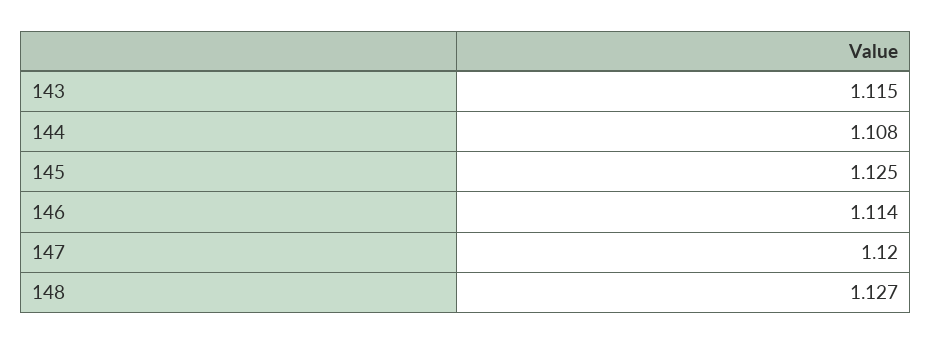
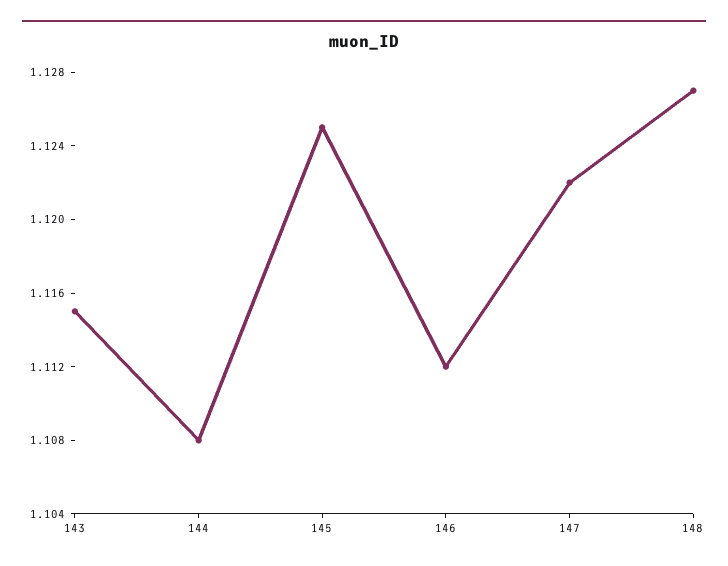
146: 1.114 -> 1.112
147: 1.12 -> 1.122

